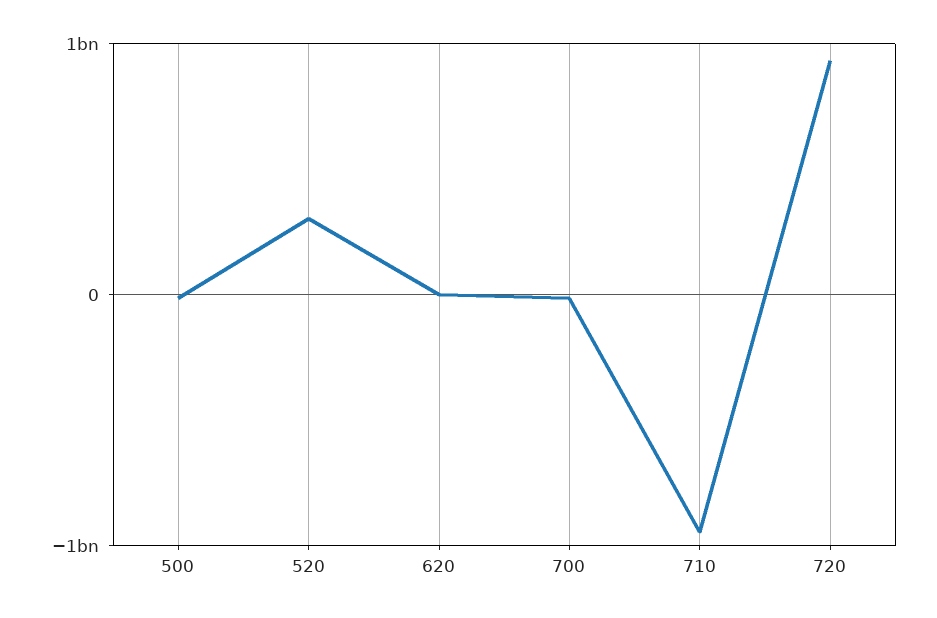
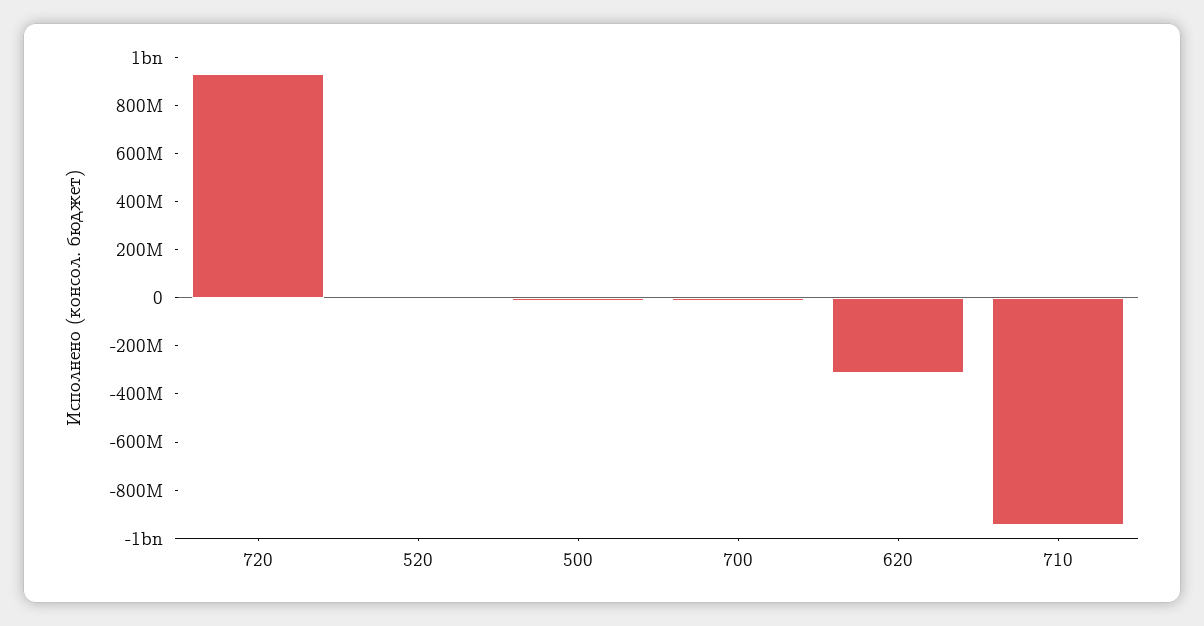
520: 300000000 -> 0
620: 0 -> -300000000

